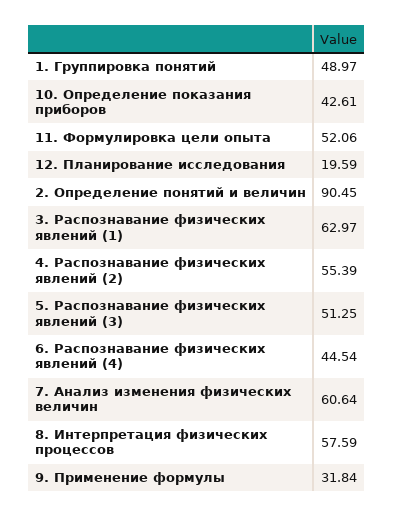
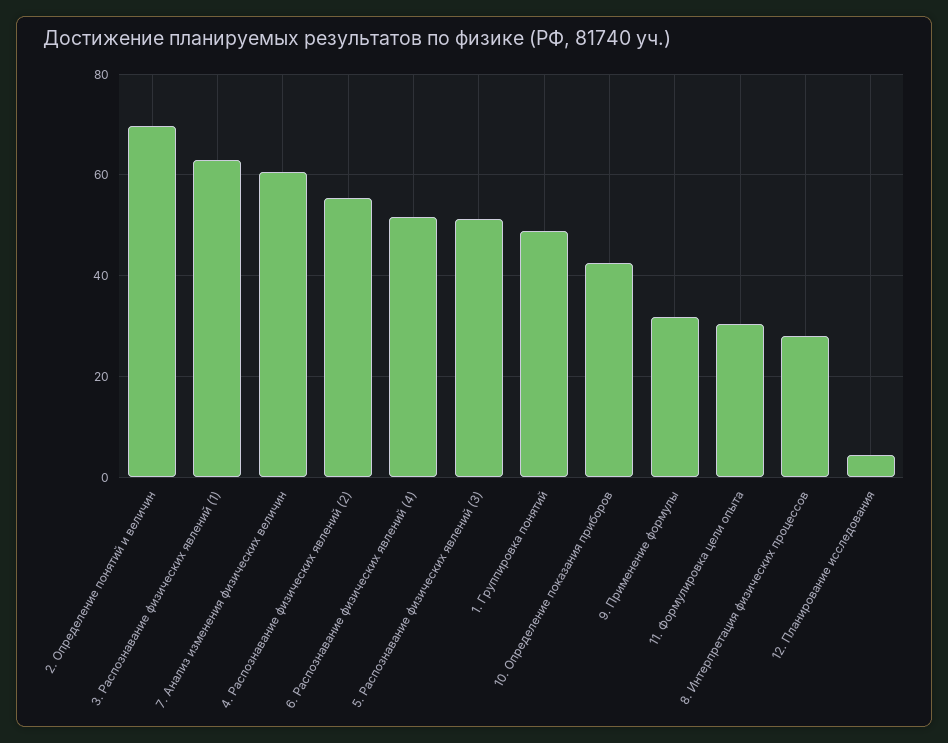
11. Формулировка цели опыта: 52.06 -> 30
12. Планирование исследования: 19.59 -> 4
2. Определение понятий и величин: 90.45 -> 70
6. Распознавание физических явлений (4): 44.54 -> 52
8. Интерпретация физических процессов: 57.59 -> 28

